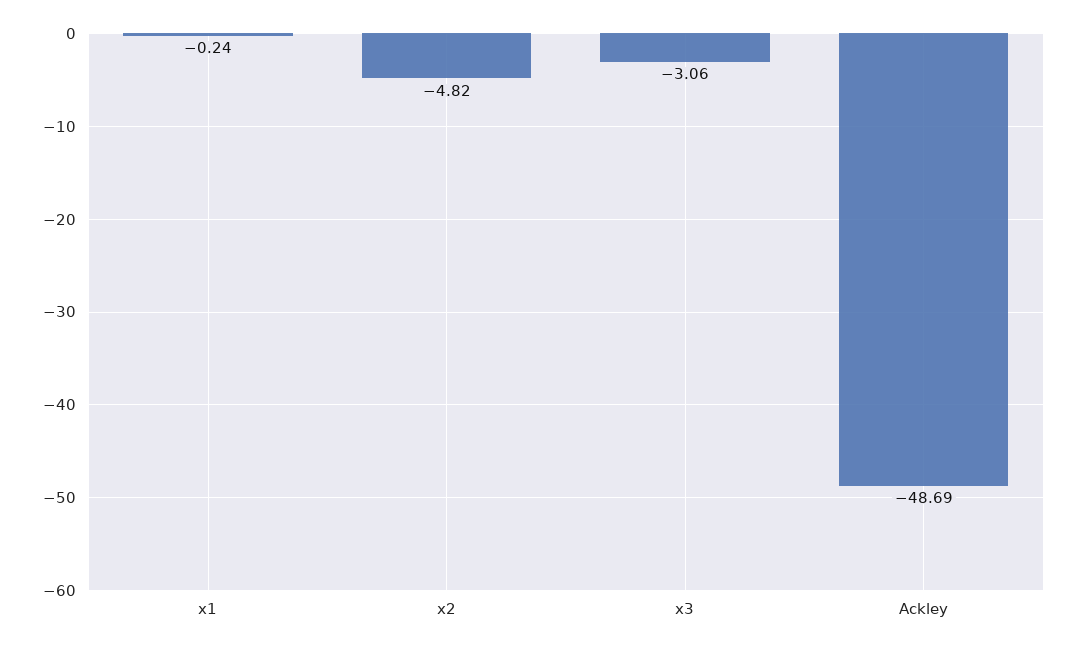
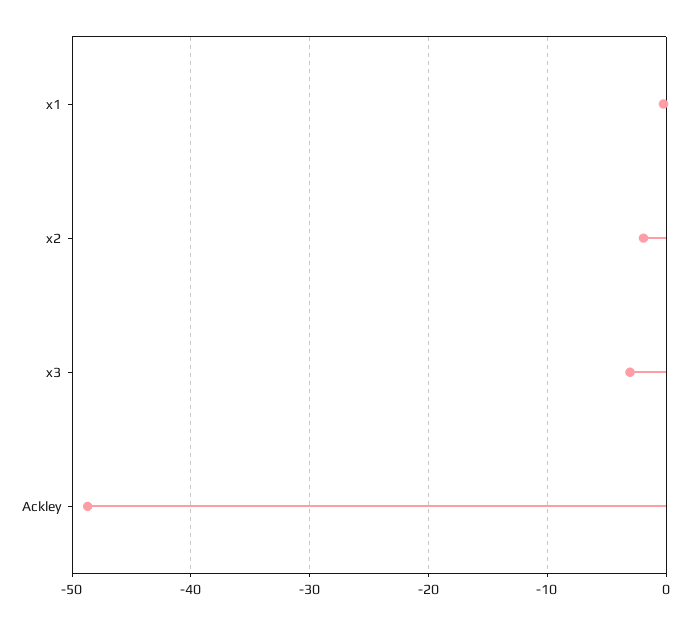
x2: -4.82 -> -2

